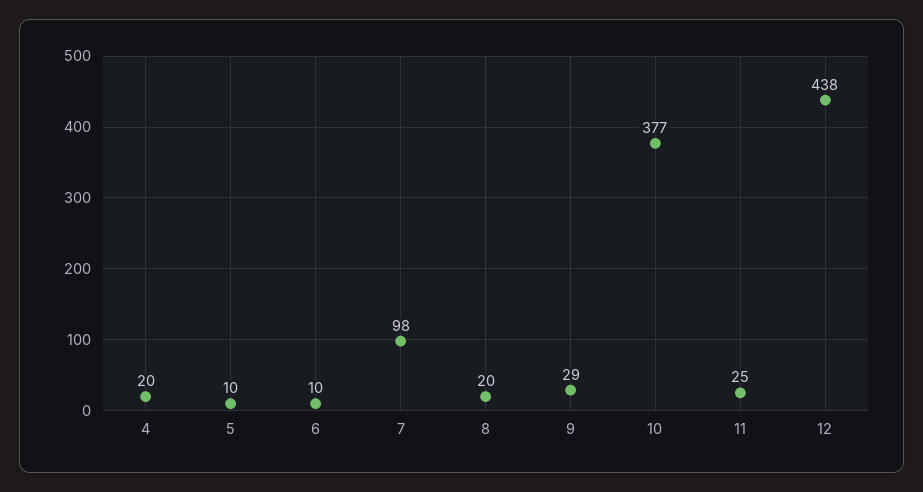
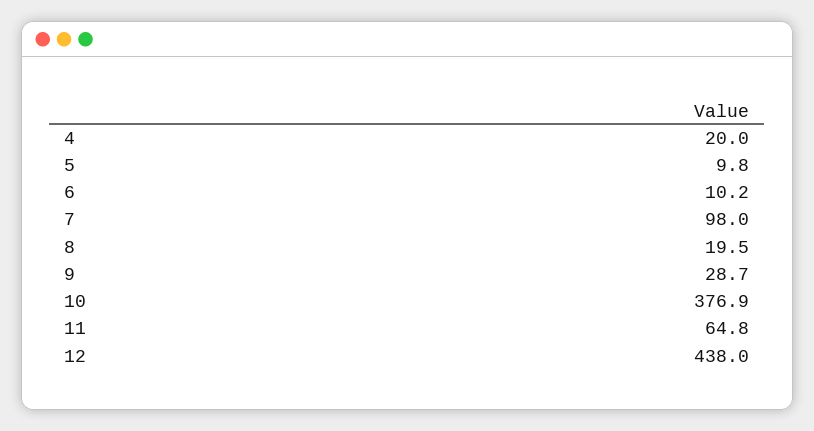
11: 25 -> 64.8

